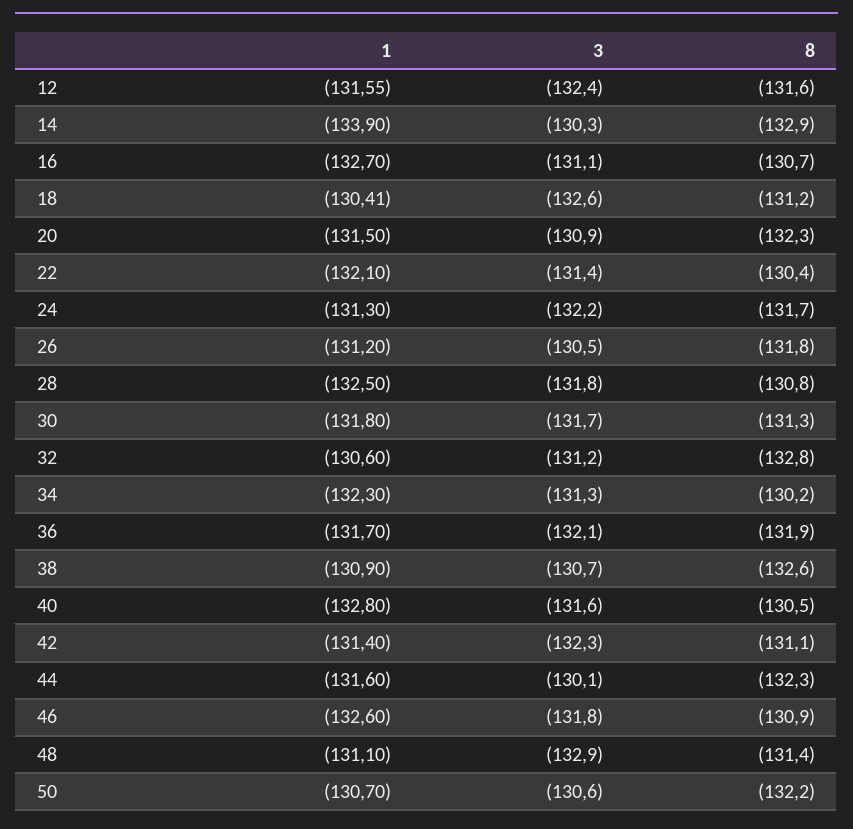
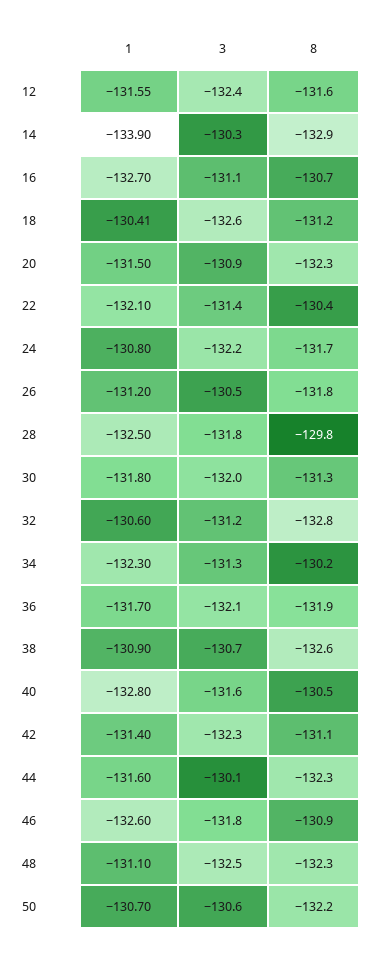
1, 24: -131.3 -> -130.8
8, 28: -130.8 -> -129.8
3, 30: -131.7 -> -132
3, 48: -132.9 -> -132.5
8, 48: -131.4 -> -132.3

